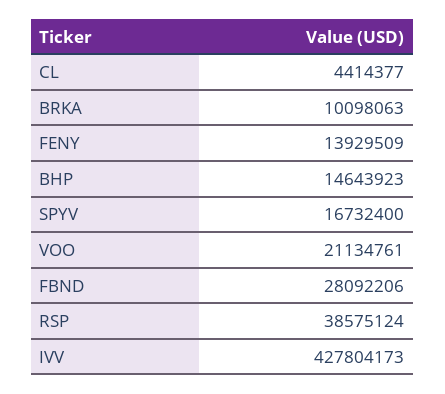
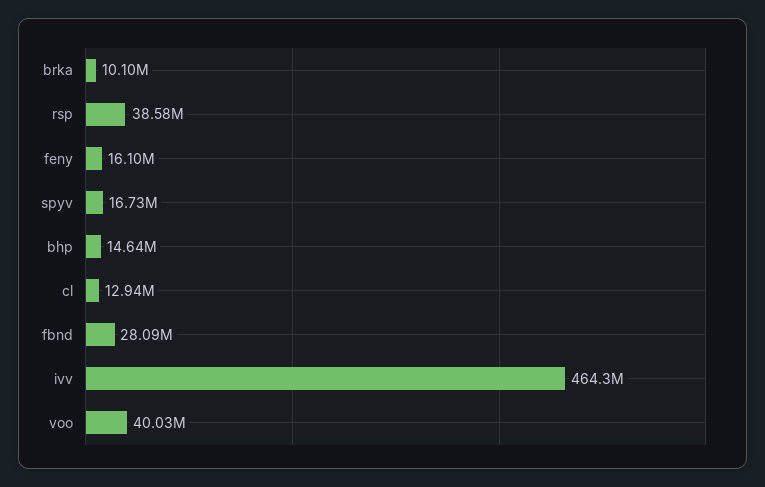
CL: 4414377 -> 12940000
FENY: 13929509 -> 16100000
VOO: 21134761 -> 40030000
IVV: 427804173 -> 464300000

